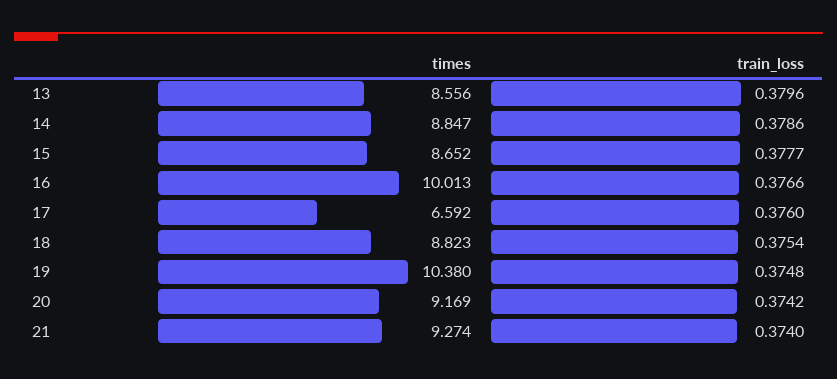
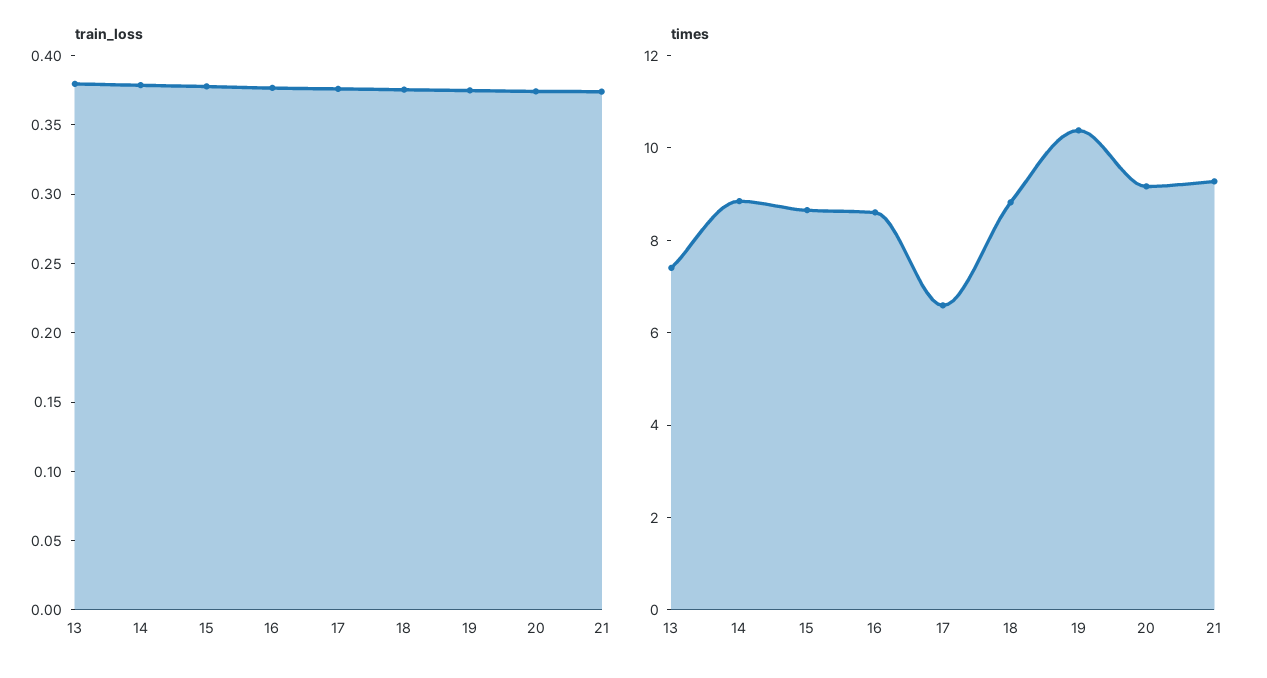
times, 13: 8.556 -> 7.5
times, 16: 10.013 -> 8.5

